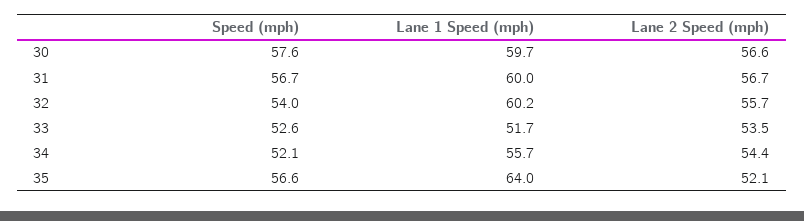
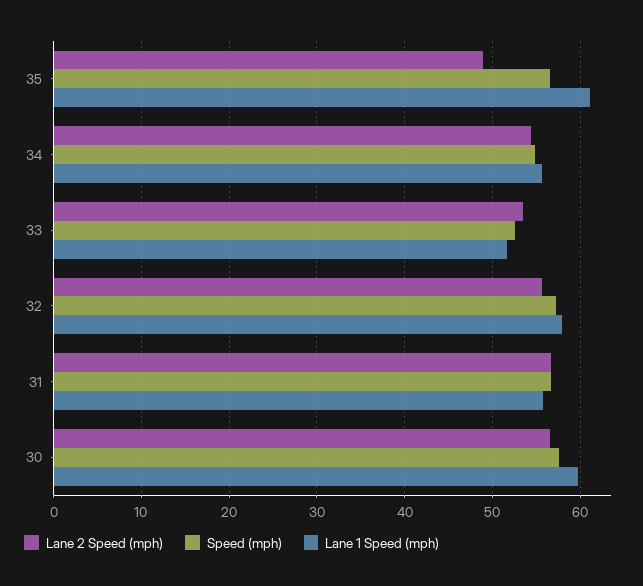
Lane 1 Speed (mph), 31: 60 -> 56
Speed (mph), 32: 54 -> 57
Lane 1 Speed (mph), 32: 60.2 -> 58
Speed (mph), 34: 52.1 -> 55
Lane 1 Speed (mph), 35: 64 -> 61
Lane 2 Speed (mph), 35: 52.1 -> 49

